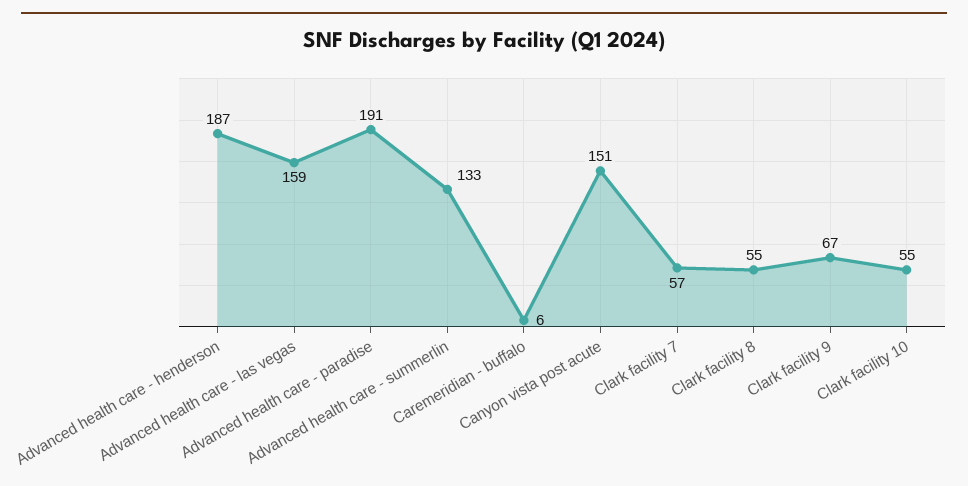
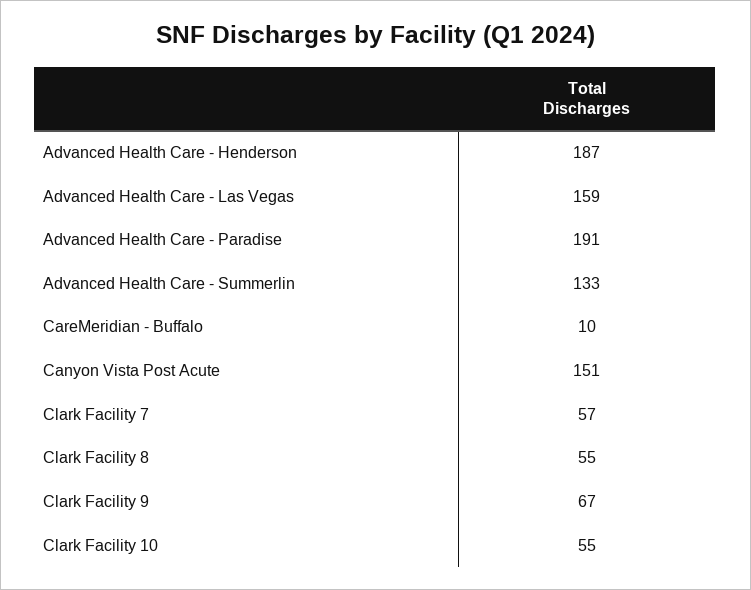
Caremeridian - buffalo: 6 -> 10

